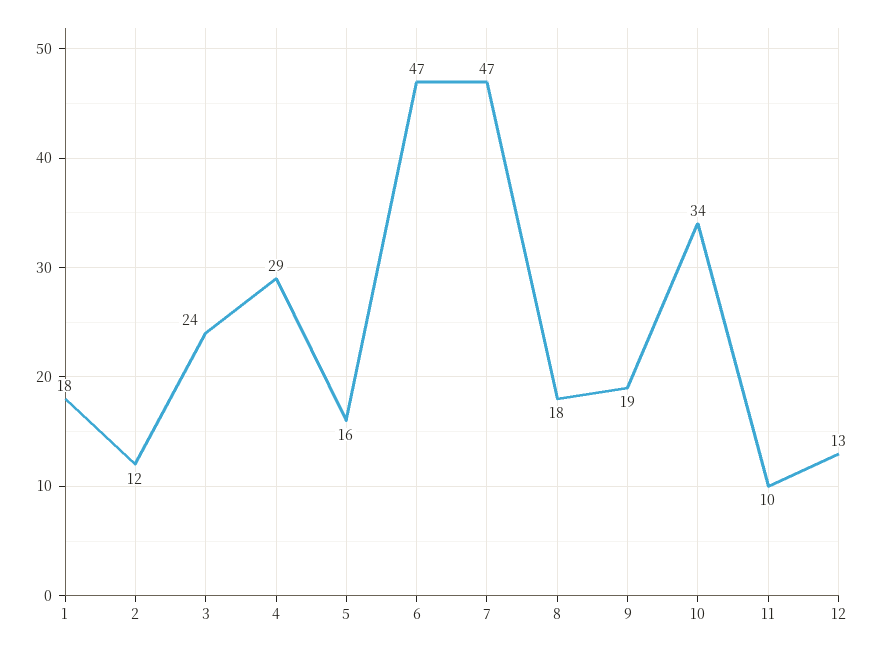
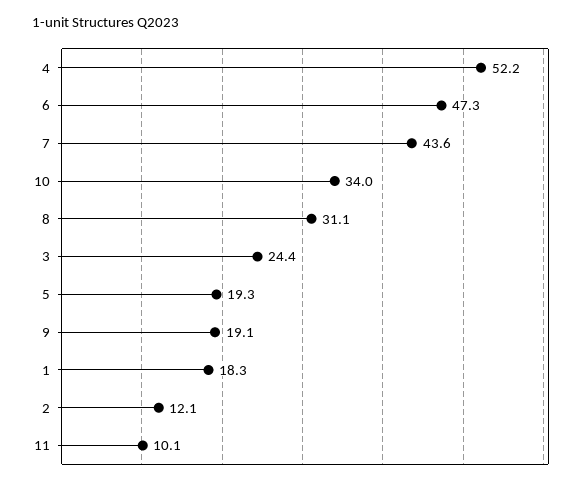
4: 29 -> 52.2
5: 16 -> 19.3
7: 47 -> 43.6
8: 18 -> 31.1
12: 13 -> none

